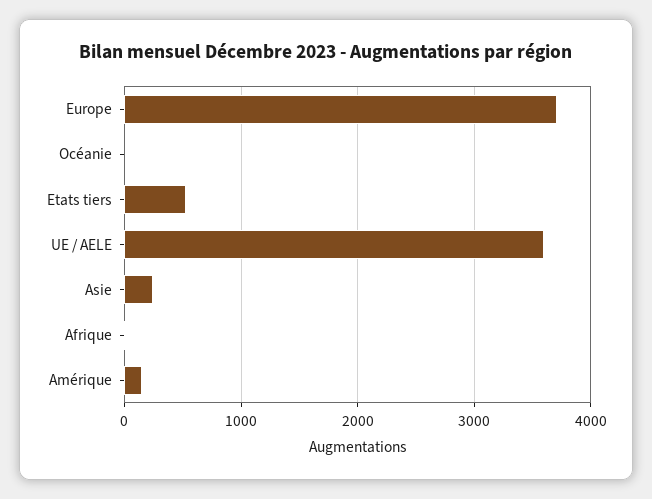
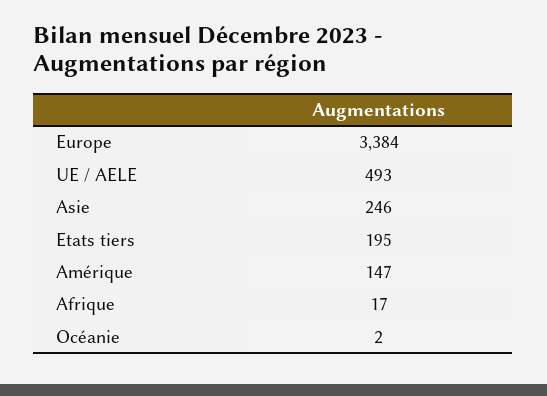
Europe: 3700 -> 3384
Etats tiers: 500 -> 195
UE / AELE: 3600 -> 493

